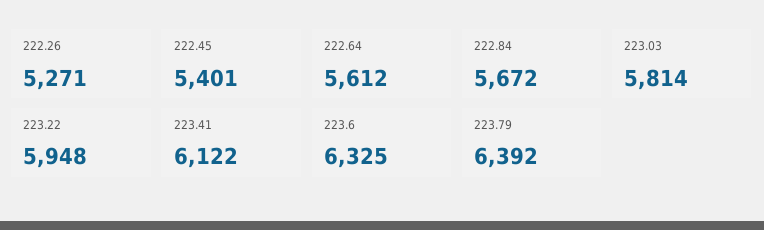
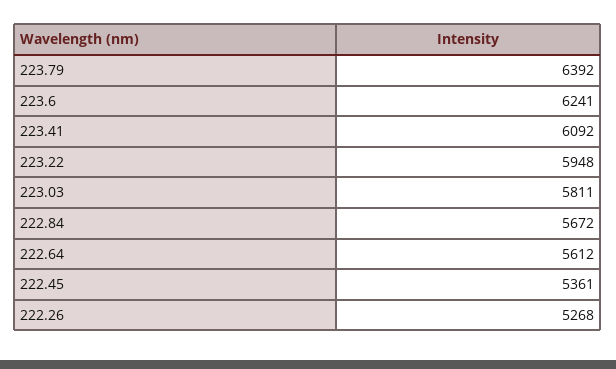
222.26: 5271 -> 5268
222.45: 5401 -> 5361
223.03: 5814 -> 5811
223.41: 6122 -> 6092
223.6: 6325 -> 6241

